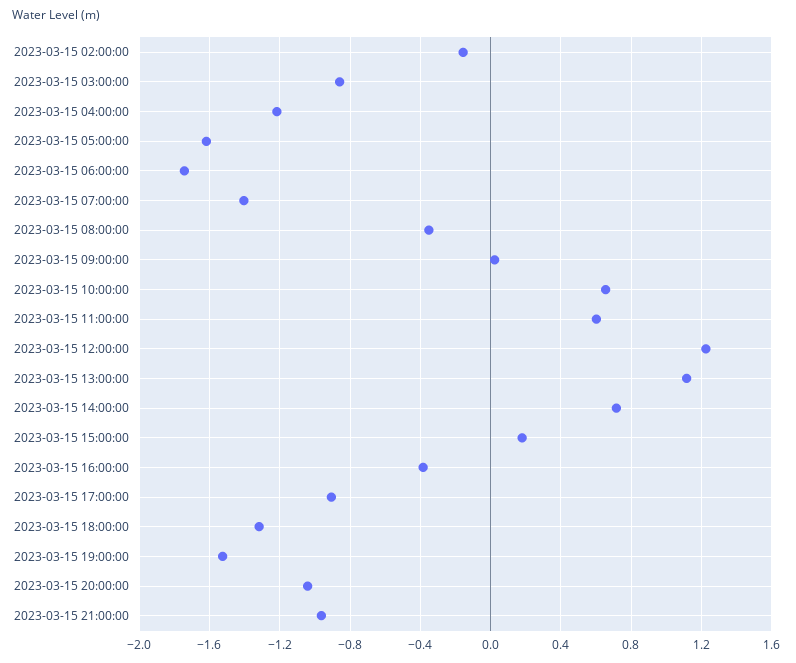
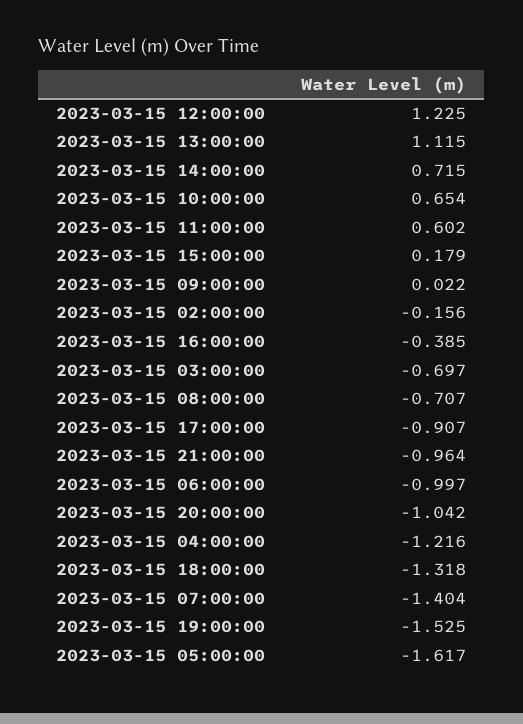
2023-03-15 03:00:00: -0.85 -> -0.697
2023-03-15 06:00:00: -1.75 -> -0.997
2023-03-15 08:00:00: -0.35 -> -0.707

